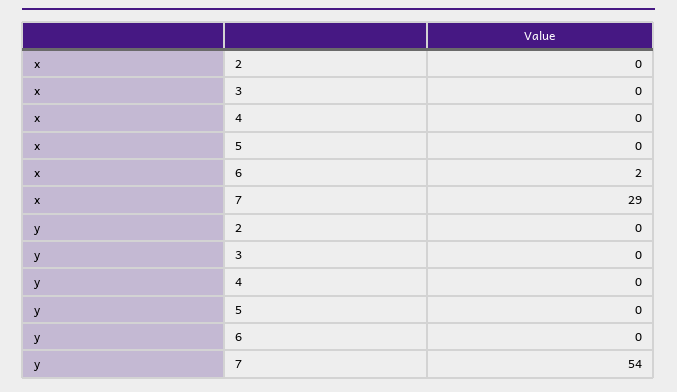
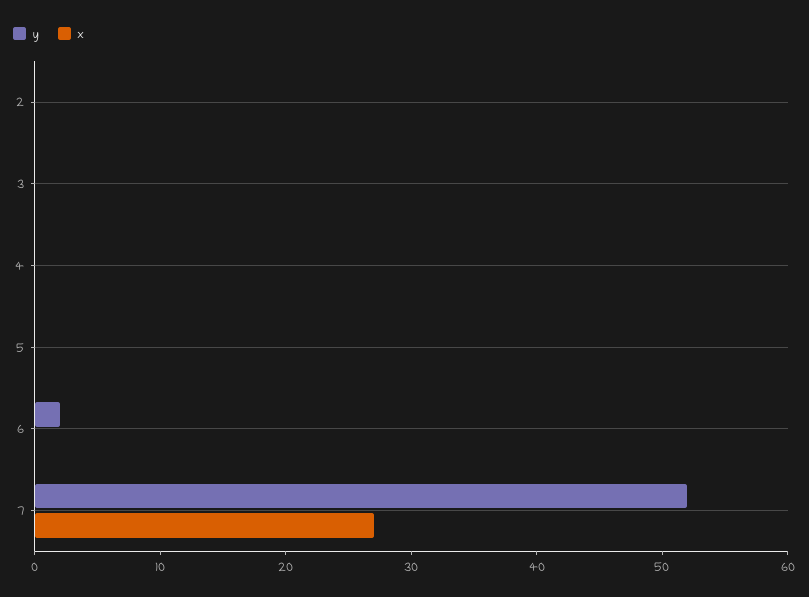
x, 6: 2 -> 0
x, 7: 29 -> 27
y, 6: 0 -> 2
y, 7: 54 -> 52

